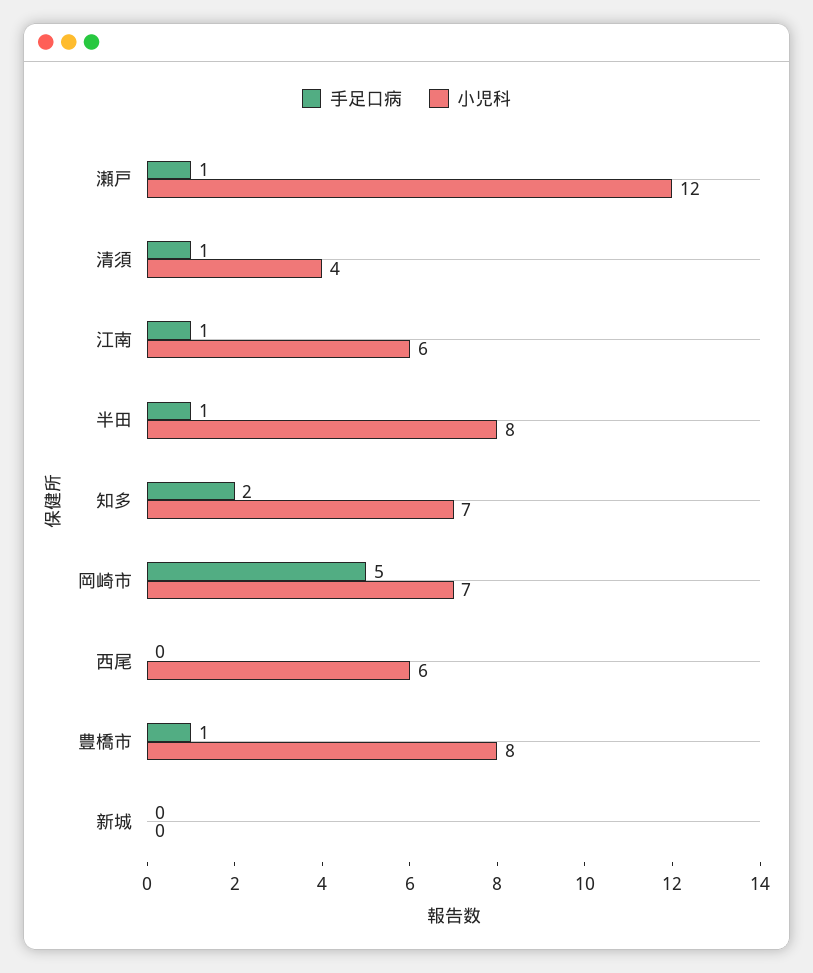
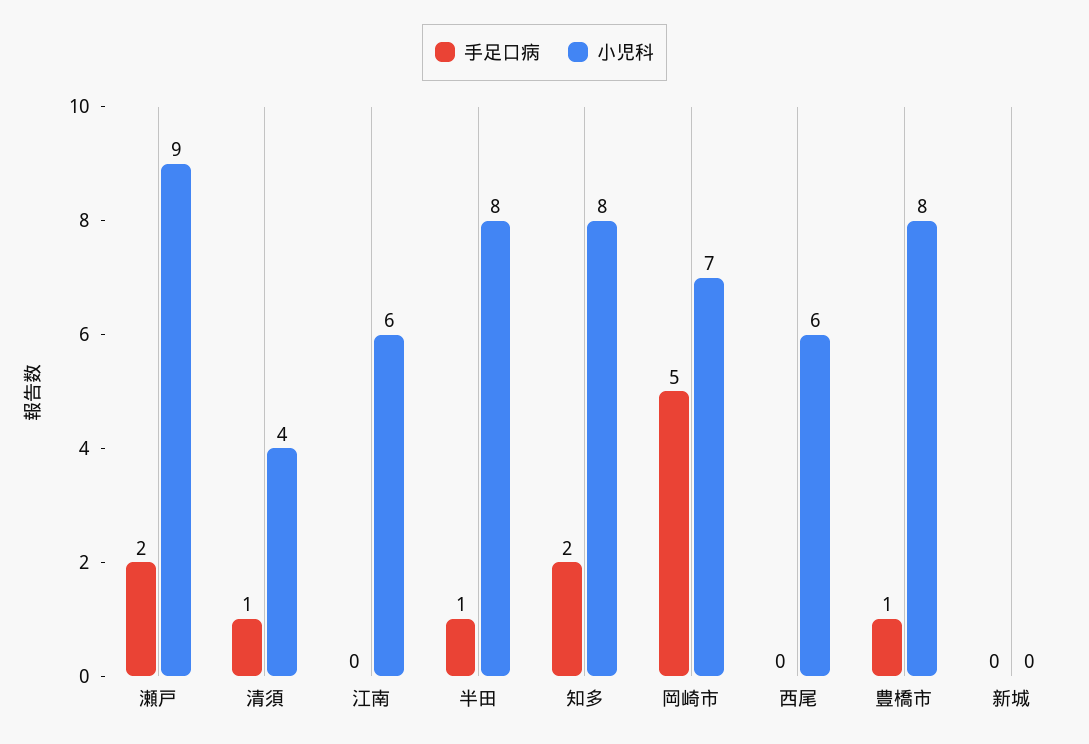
手足口病, 瀬戸: 1 -> 2
小児科, 瀬戸: 12 -> 9
手足口病, 江南: 1 -> 0
小児科, 知多: 7 -> 8

